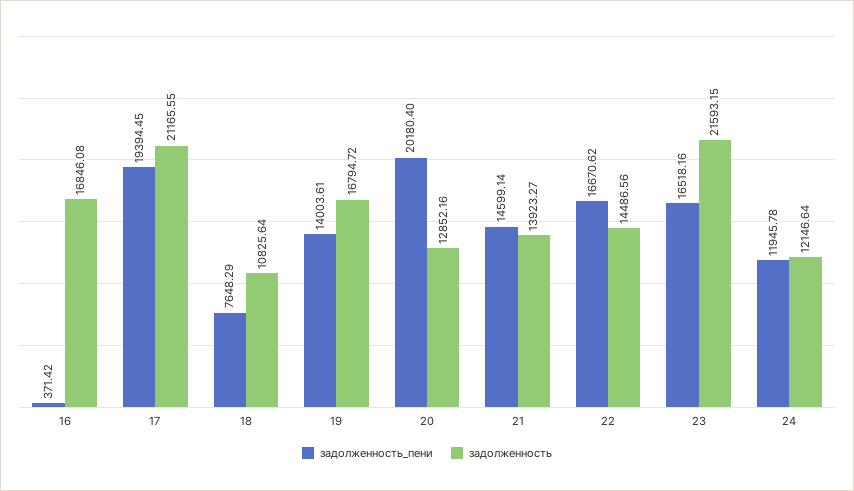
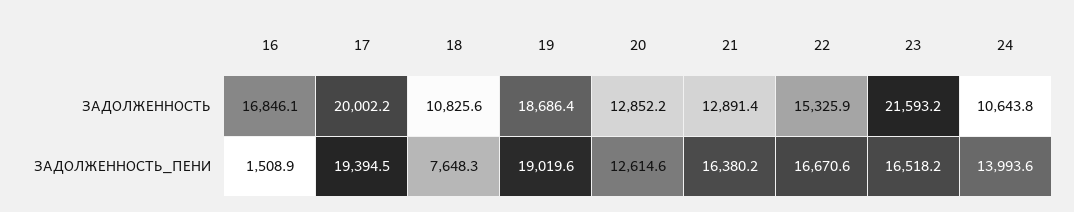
задолженность_пени, 16: 371.42 -> 1508.9
задолженность, 17: 21165.55 -> 20002.2
задолженность_пени, 19: 14003.61 -> 19019.6
задолженность, 19: 16794.72 -> 18686.4
задолженность_пени, 20: 20180.4 -> 12614.6
задолженность_пени, 21: 14599.14 -> 16380.2
задолженность, 21: 13923.27 -> 12891.4
задолженность, 22: 14486.56 -> 15325.9
задолженность_пени, 24: 11945.78 -> 13993.6
задолженность, 24: 12146.64 -> 10643.8

